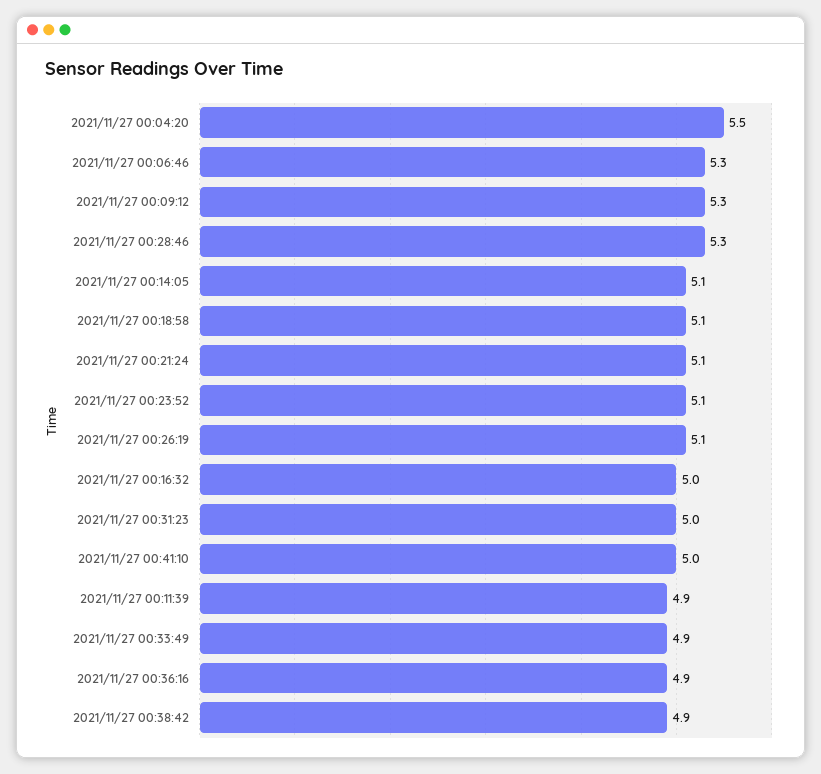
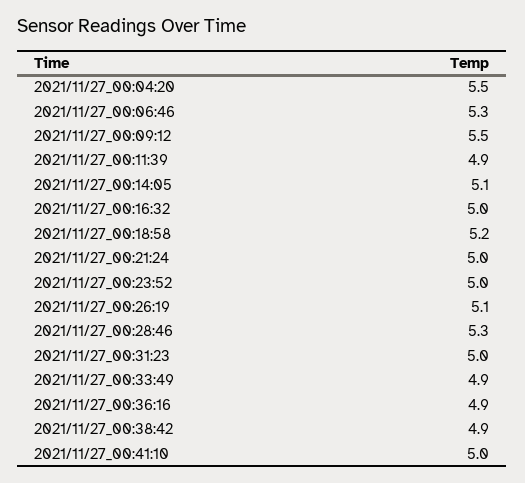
2021/11/27 00:09:12: 5.3 -> 5.5
2021/11/27 00:18:58: 5.1 -> 5.2
2021/11/27 00:21:24: 5.1 -> 5
2021/11/27 00:23:52: 5.1 -> 5

